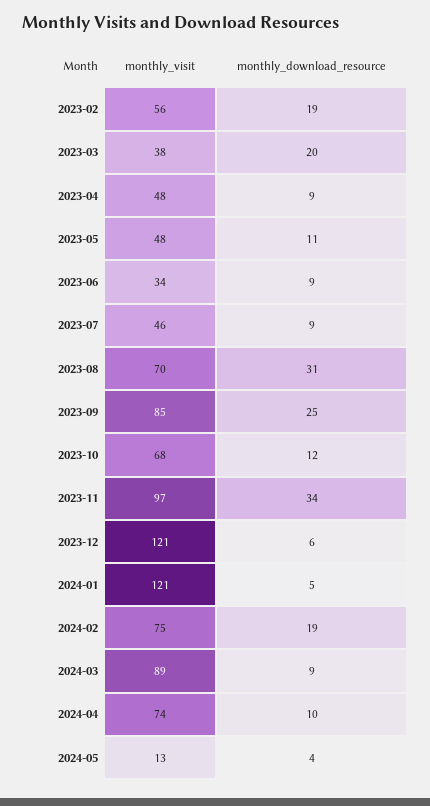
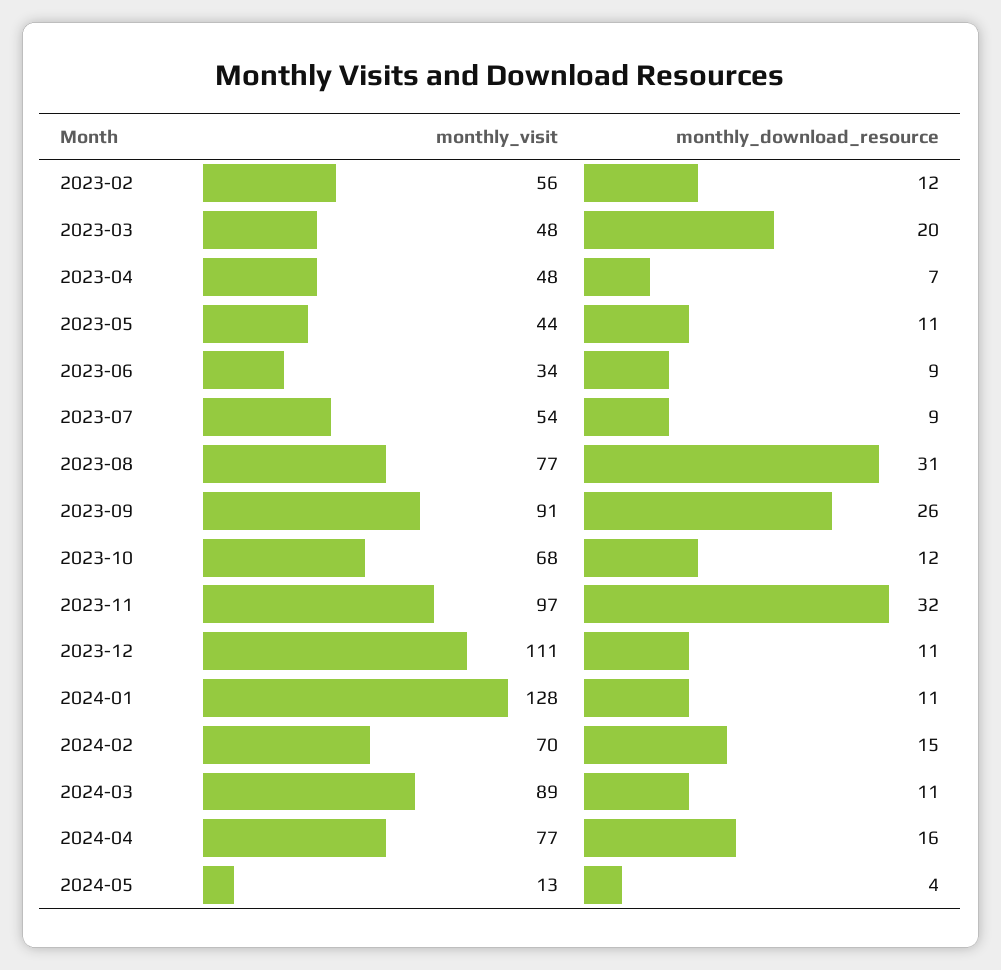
monthly_download_resource, 2023-02: 19 -> 12
monthly_visit, 2023-03: 38 -> 48
monthly_download_resource, 2023-04: 9 -> 7
monthly_visit, 2023-05: 48 -> 44
monthly_visit, 2023-07: 46 -> 54
monthly_visit, 2023-08: 70 -> 77
monthly_visit, 2023-09: 85 -> 91
monthly_download_resource, 2023-09: 25 -> 26
monthly_download_resource, 2023-11: 34 -> 32
monthly_visit, 2023-12: 121 -> 111
monthly_download_resource, 2023-12: 6 -> 11
monthly_visit, 2024-01: 121 -> 128
monthly_download_resource, 2024-01: 5 -> 11
monthly_visit, 2024-02: 75 -> 70
monthly_download_resource, 2024-02: 19 -> 15
monthly_download_resource, 2024-03: 9 -> 11
monthly_visit, 2024-04: 74 -> 77
monthly_download_resource, 2024-04: 10 -> 16

